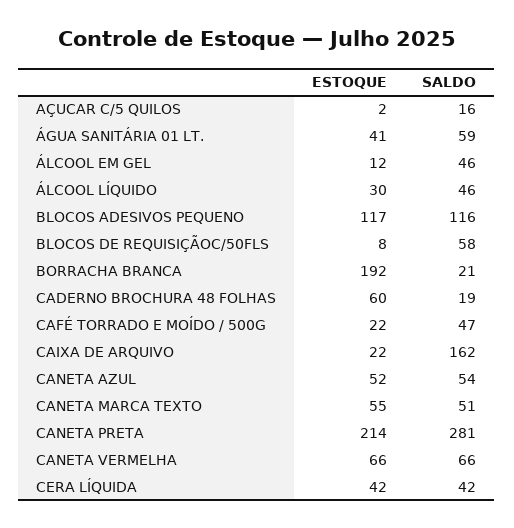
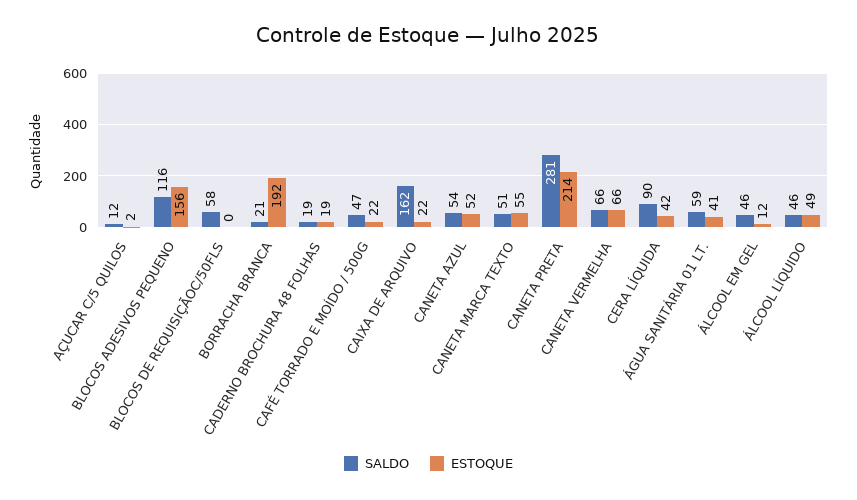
SALDO, AÇUCAR C/5 QUILOS: 16 -> 12
ESTOQUE, ÁLCOOL LÍQUIDO: 30 -> 49
ESTOQUE, BLOCOS ADESIVOS PEQUENO: 117 -> 156
ESTOQUE, BLOCOS DE REQUISIÇÃOC/50FLS: 8 -> 0
ESTOQUE, CADERNO BROCHURA 48 FOLHAS: 60 -> 19
SALDO, CERA LÍQUIDA: 42 -> 90

